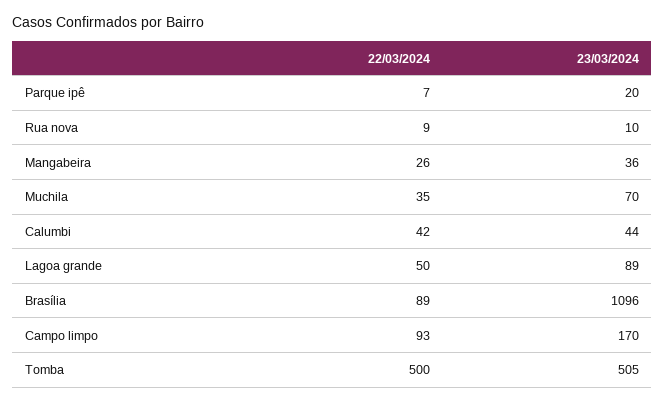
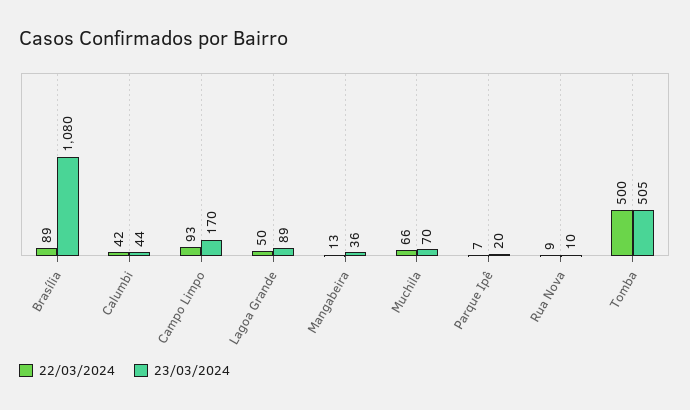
22/03/2024, Mangabeira: 26 -> 13
22/03/2024, Muchila: 35 -> 66
23/03/2024, Brasília: 1096 -> 1080

